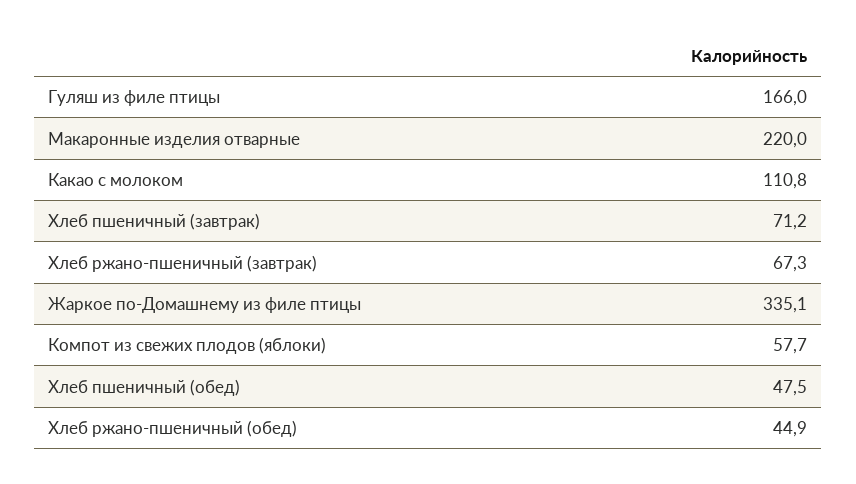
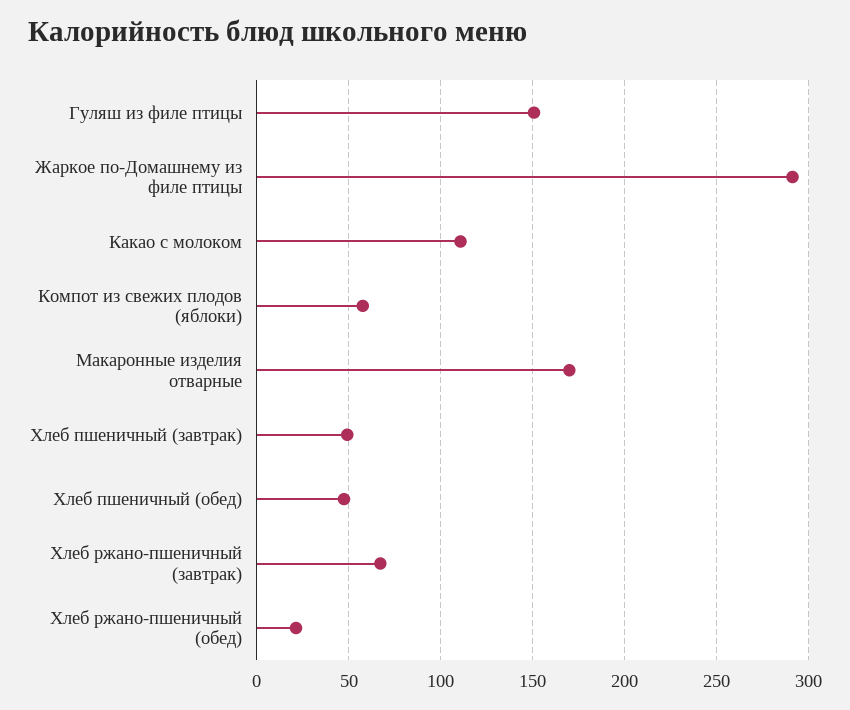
Гуляш из филе птицы: 166 -> 150
Макаронные изделия отварные: 220 -> 170
Хлеб пшеничный (завтрак): 71.2 -> 50
Жаркое по-Домашнему из филе птицы: 335.1 -> 290
Хлеб ржано-пшеничный (обед): 44.9 -> 20

